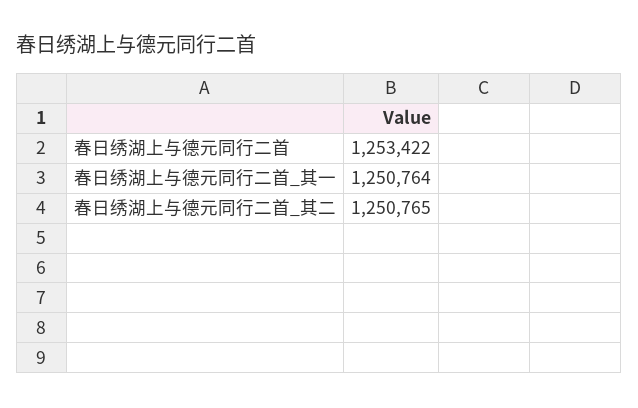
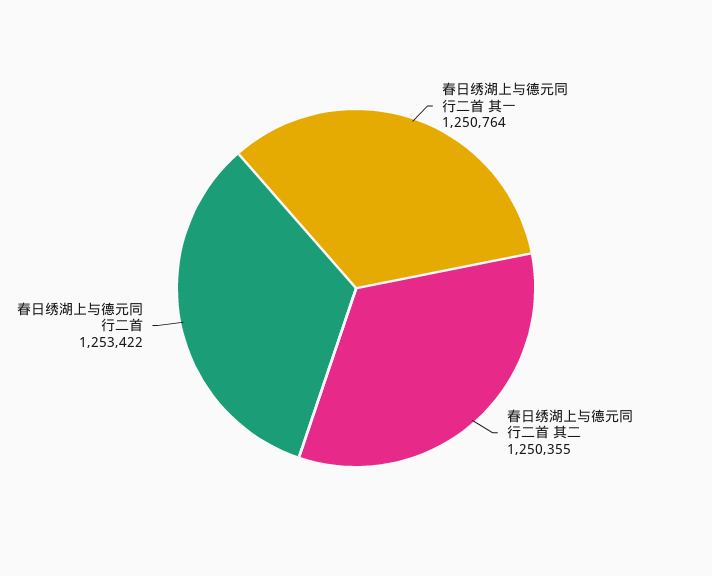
春日绣湖上与德元同行二首_其二: 1250765 -> 1250355

